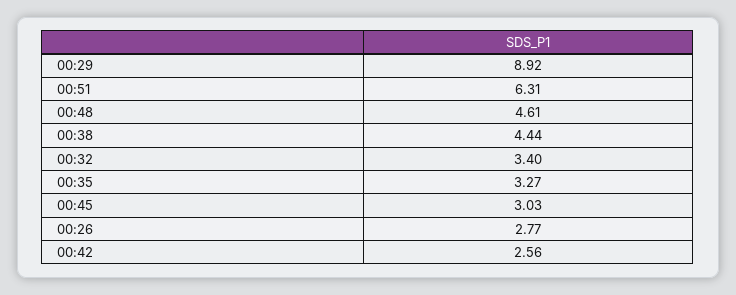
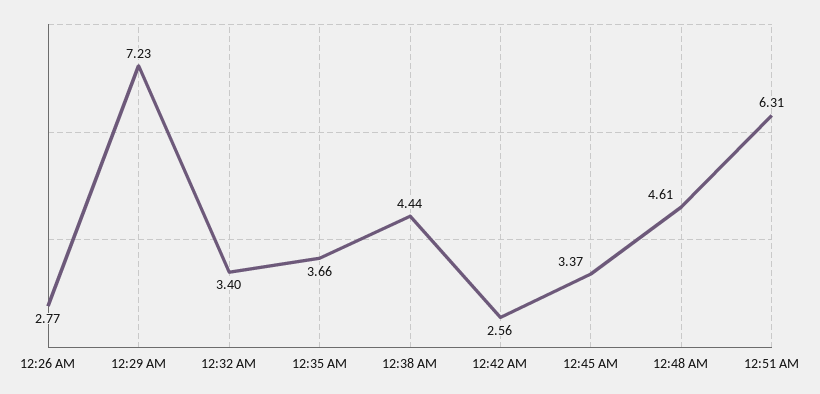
00:29: 8.92 -> 7.23
00:35: 3.27 -> 3.66
00:45: 3.03 -> 3.37

